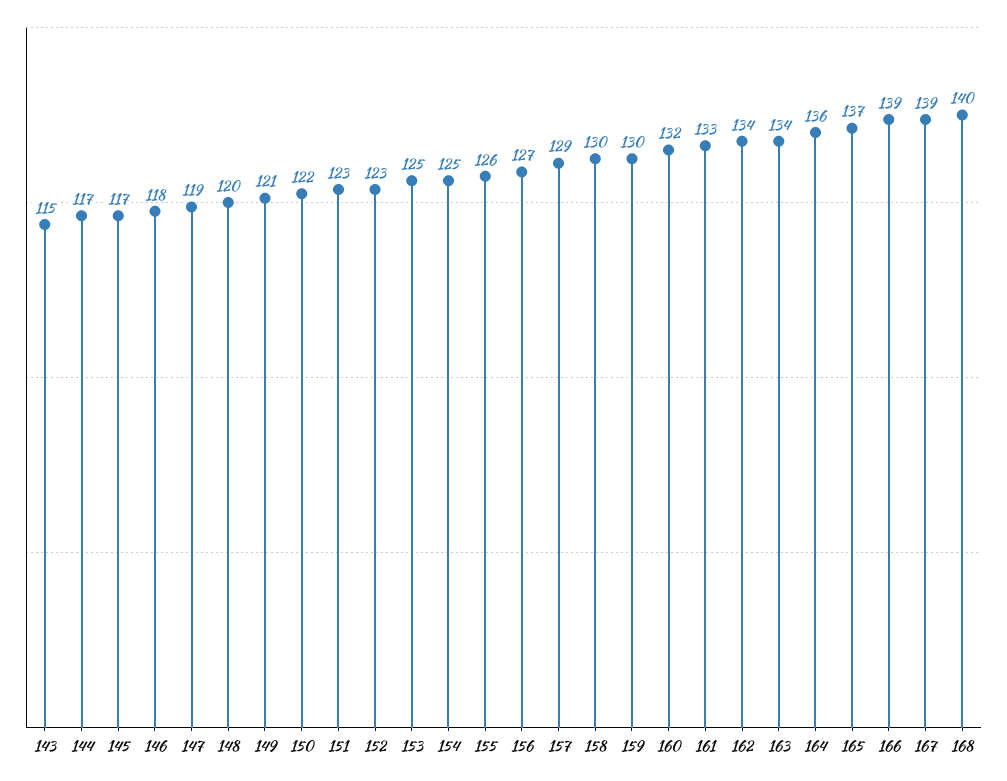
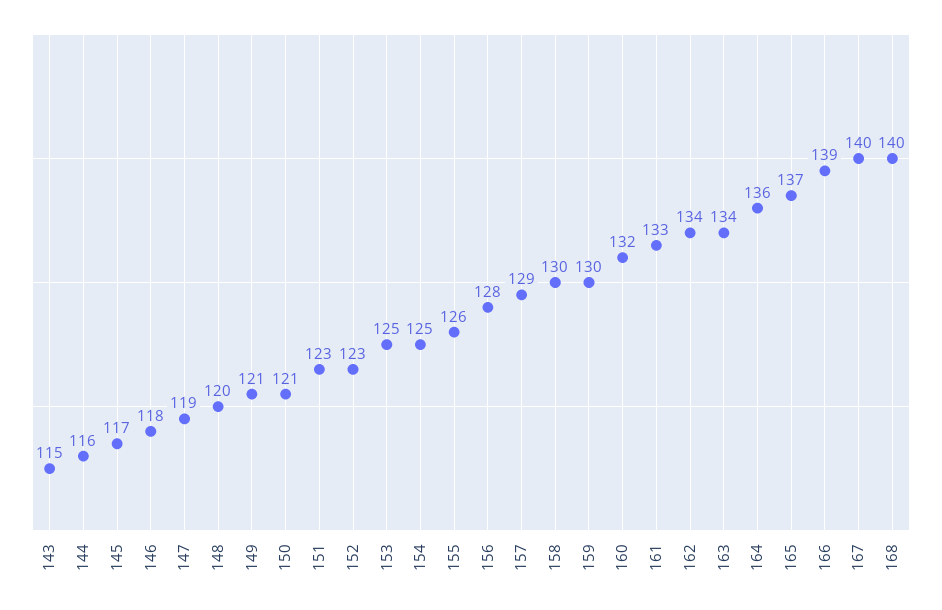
144: 117 -> 116
150: 122 -> 121
156: 127 -> 128
167: 139 -> 140

